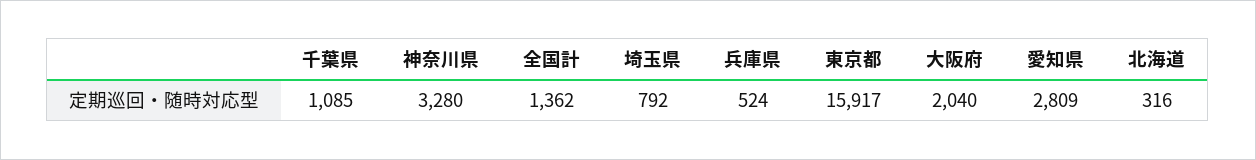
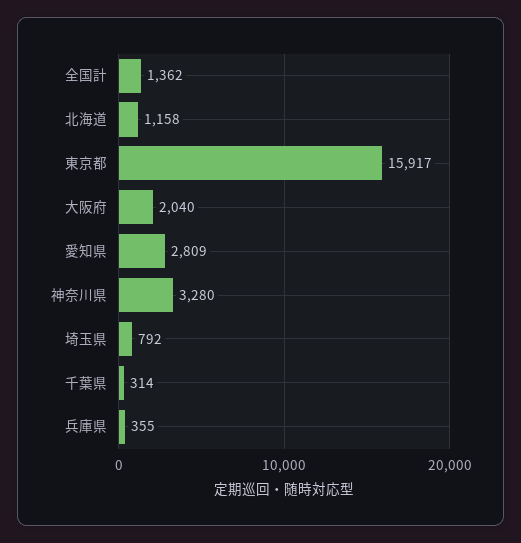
千葉県: 1085 -> 314
兵庫県: 524 -> 355
北海道: 316 -> 1158

